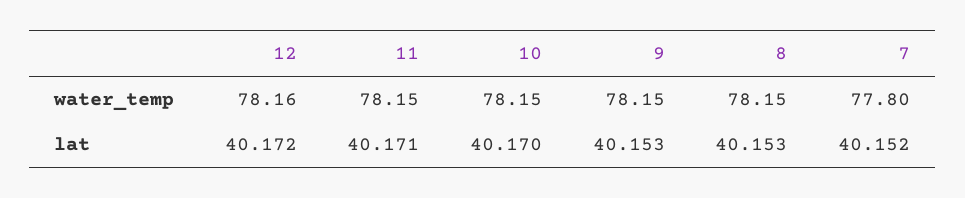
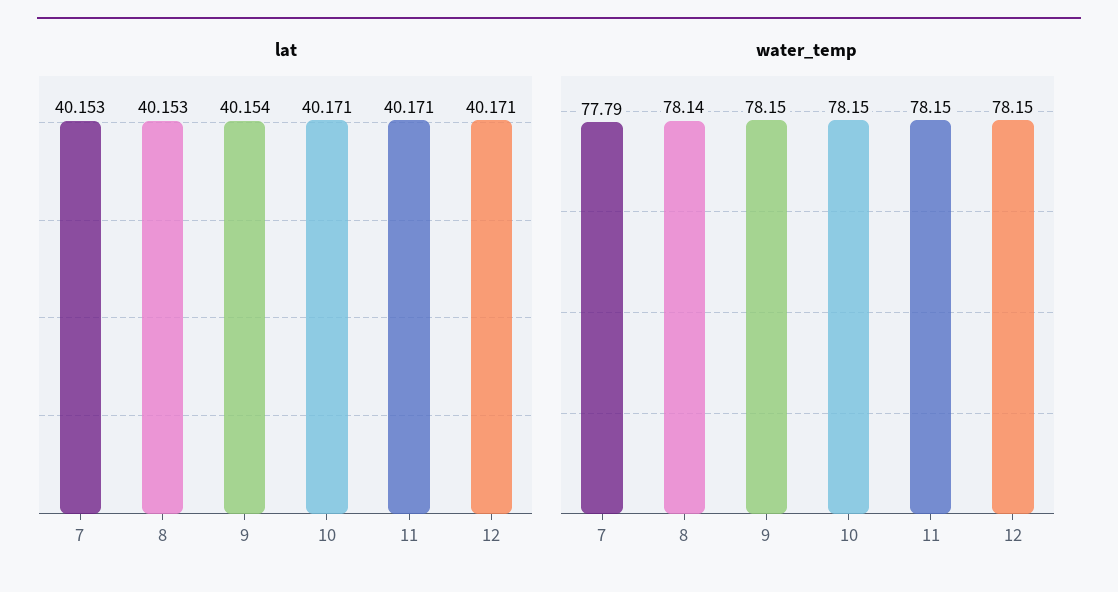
water_temp, 12: 78.16 -> 78.15
water_temp, 8: 78.15 -> 78.14
water_temp, 7: 77.8 -> 77.79
lat, 12: 40.172 -> 40.171
lat, 10: 40.17 -> 40.171
lat, 9: 40.153 -> 40.154
lat, 7: 40.152 -> 40.153

